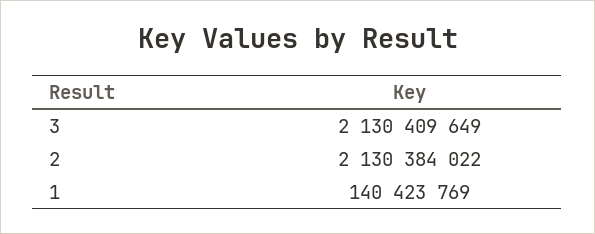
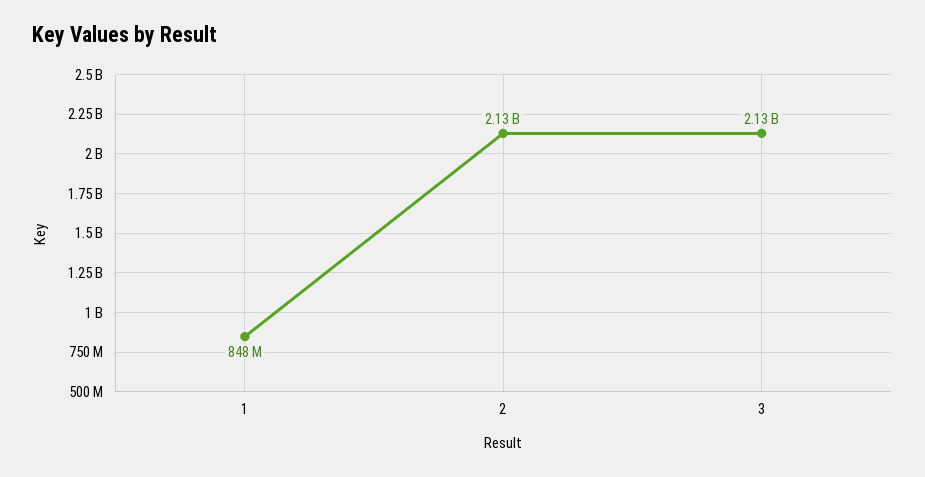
1: 140423769 -> 848000000

